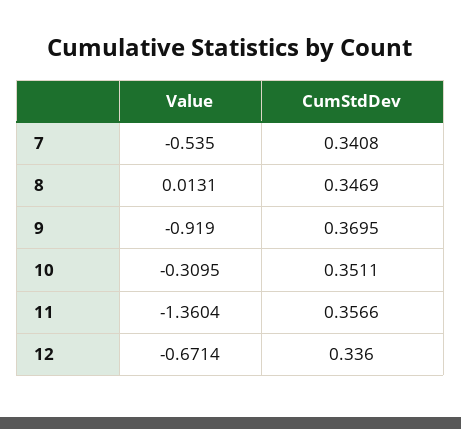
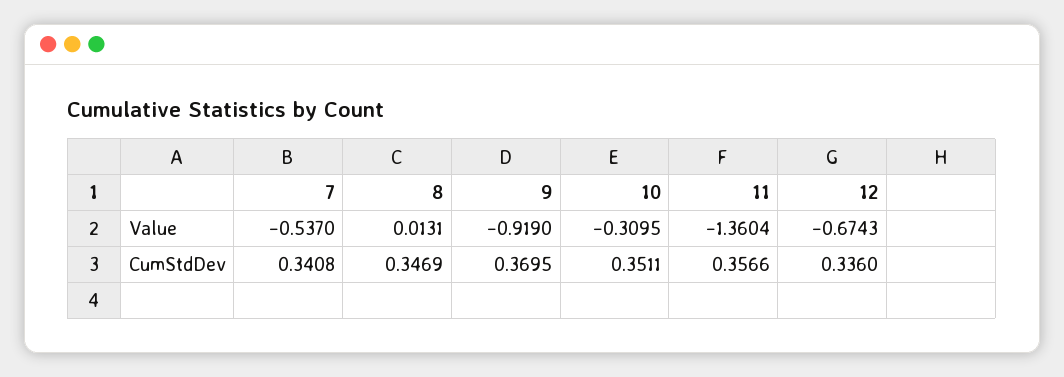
Value, 7: -0.535 -> -0.537
Value, 12: -0.6714 -> -0.6743

